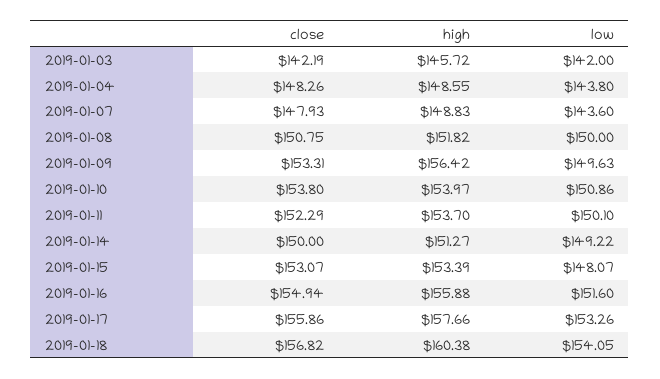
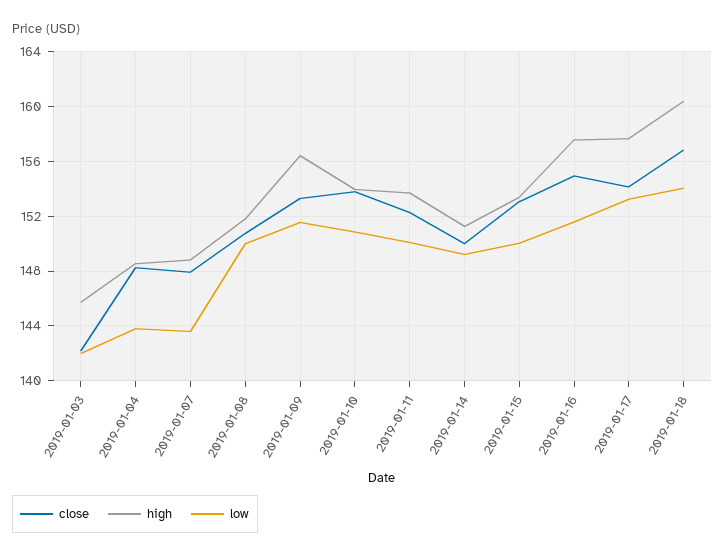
low, 2019-01-09: 149.63 -> 151.5
low, 2019-01-15: 148.07 -> 150
high, 2019-01-16: 155.88 -> 157.5
close, 2019-01-17: 155.86 -> 154

